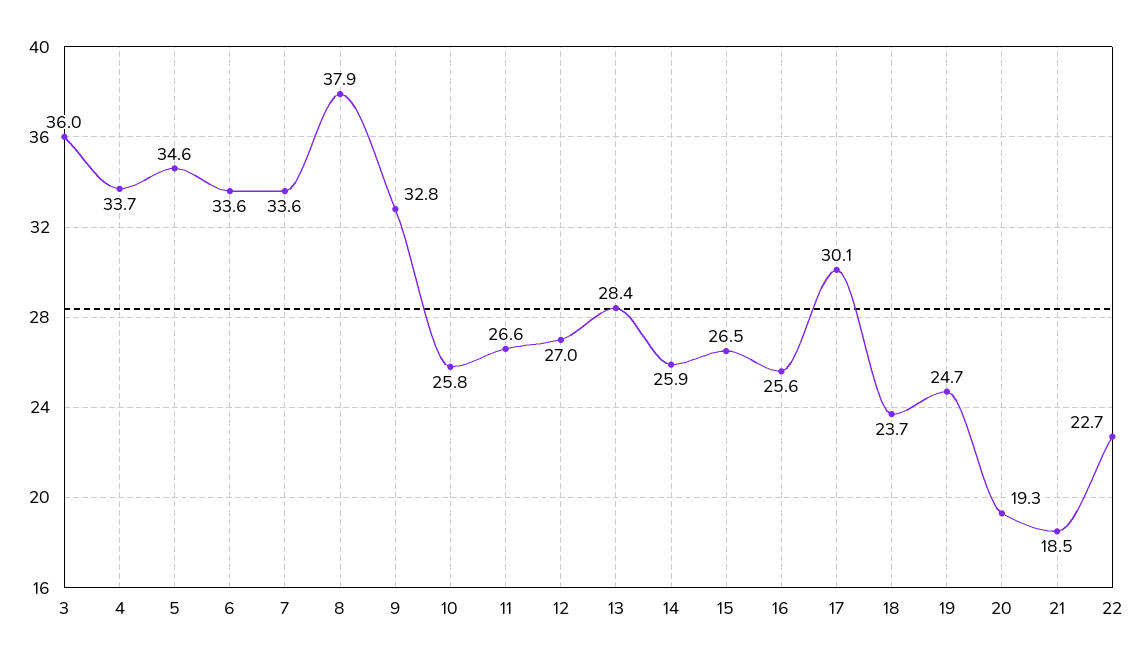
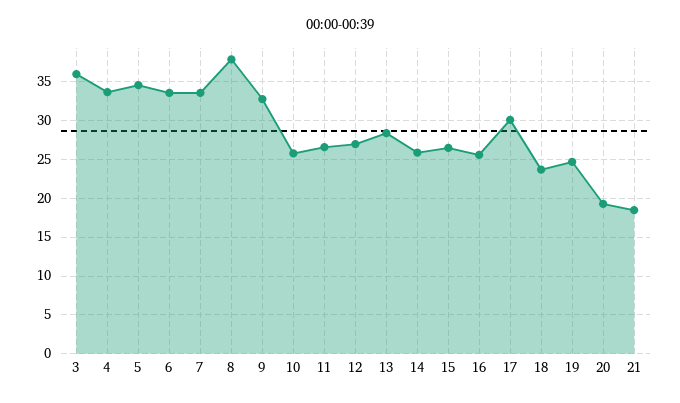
22: 22.7 -> none

